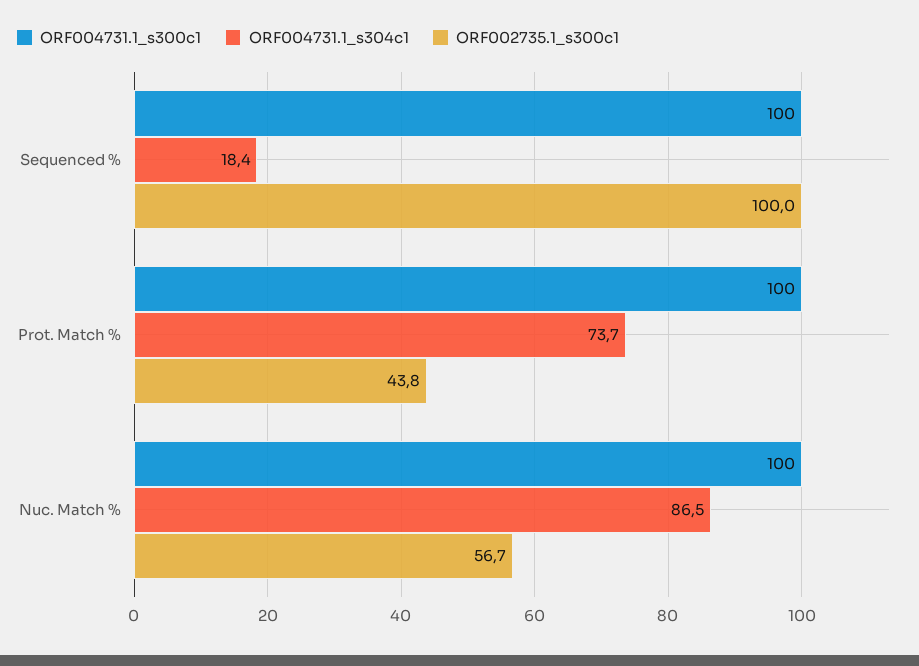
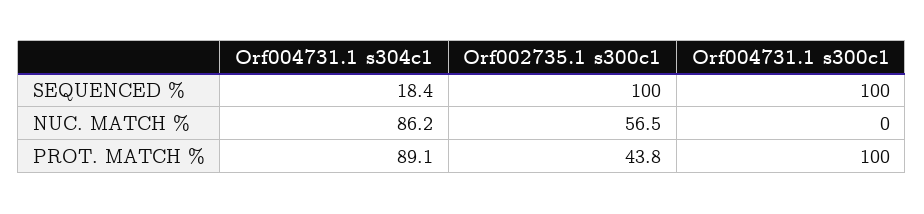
ORF004731.1_s304c1, Prot. Match %: 73.7 -> 89.1
ORF004731.1_s300c1, Nuc. Match %: 100 -> 0
ORF004731.1_s304c1, Nuc. Match %: 86.5 -> 86.2
ORF002735.1_s300c1, Nuc. Match %: 56.7 -> 56.5

